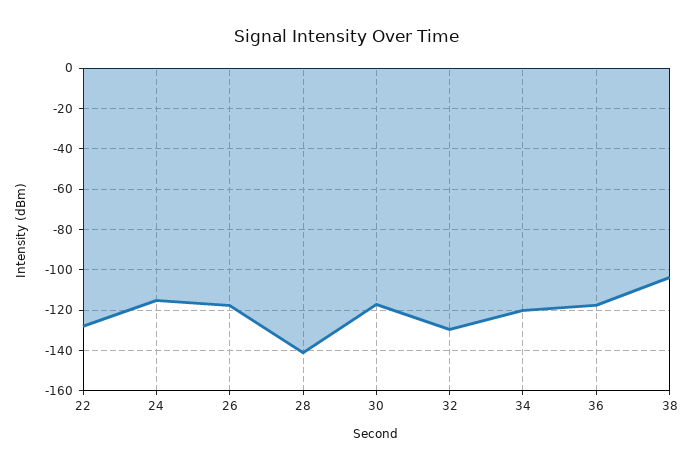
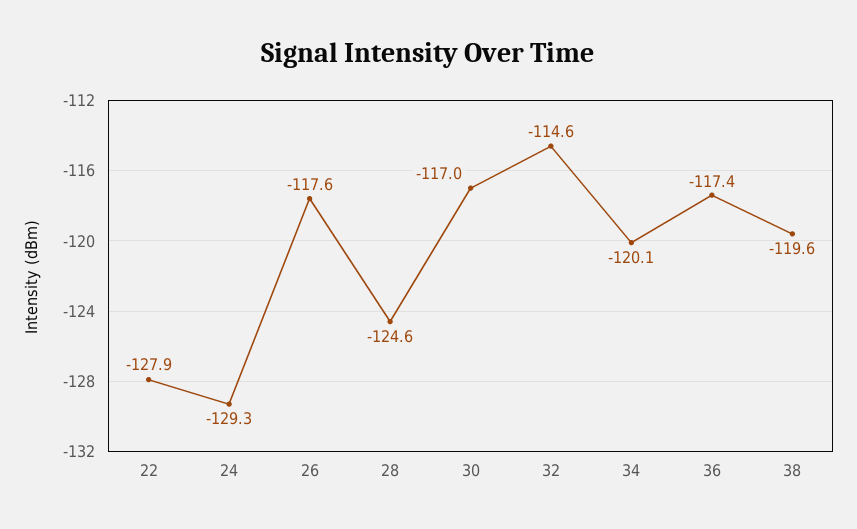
24: -115 -> -129.3
28: -140 -> -124.6
32: -130 -> -114.6
38: -105 -> -119.6

